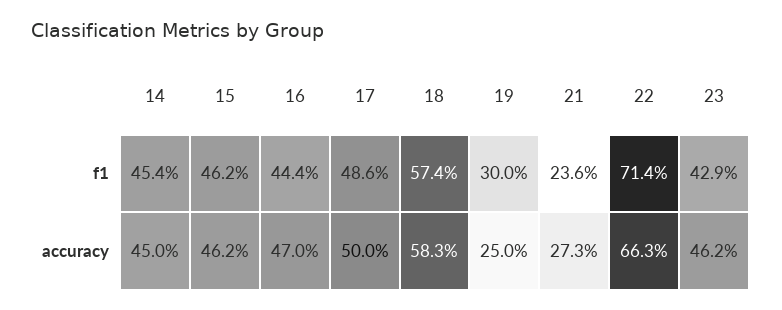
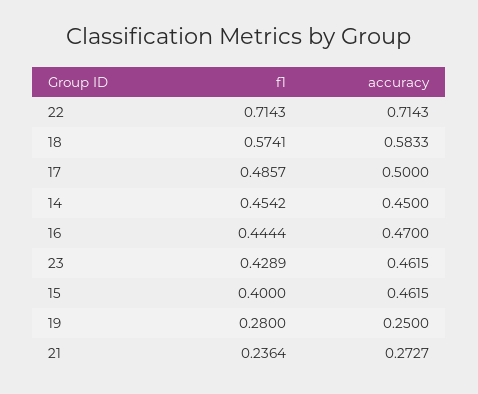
15, f1: 0.462 -> 0.4
19, f1: 0.3 -> 0.28
22, accuracy: 0.663 -> 0.7143

